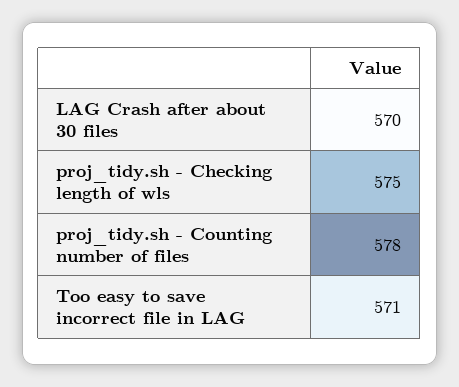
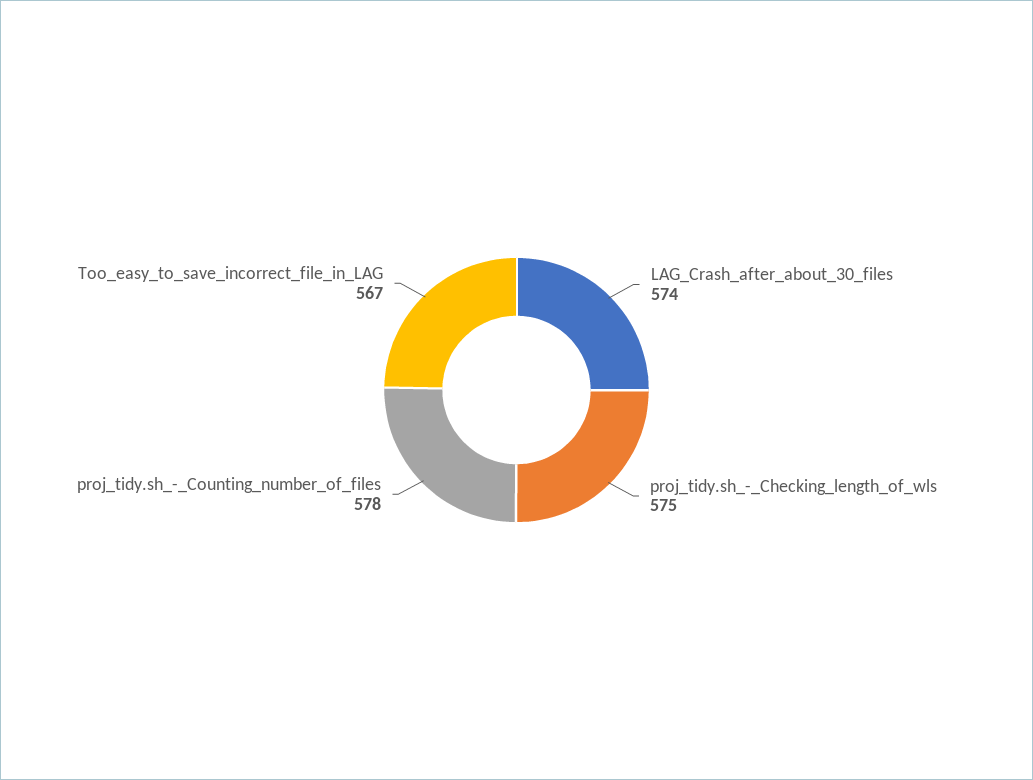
LAG Crash after about 30 files: 570 -> 574
Too easy to save incorrect file in LAG: 571 -> 567

